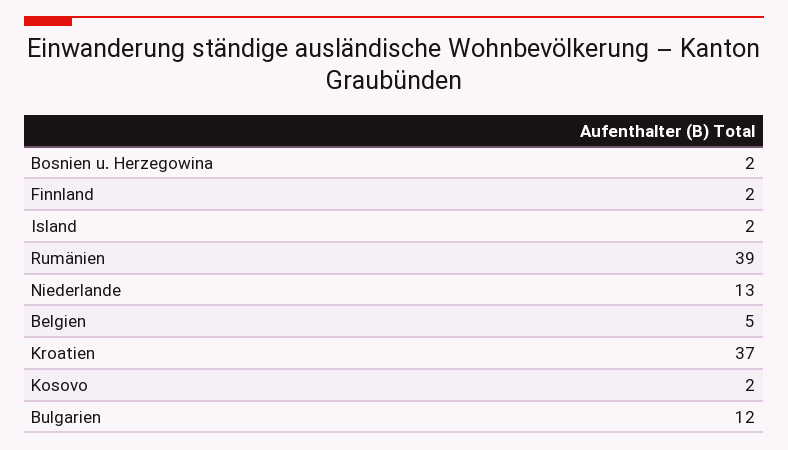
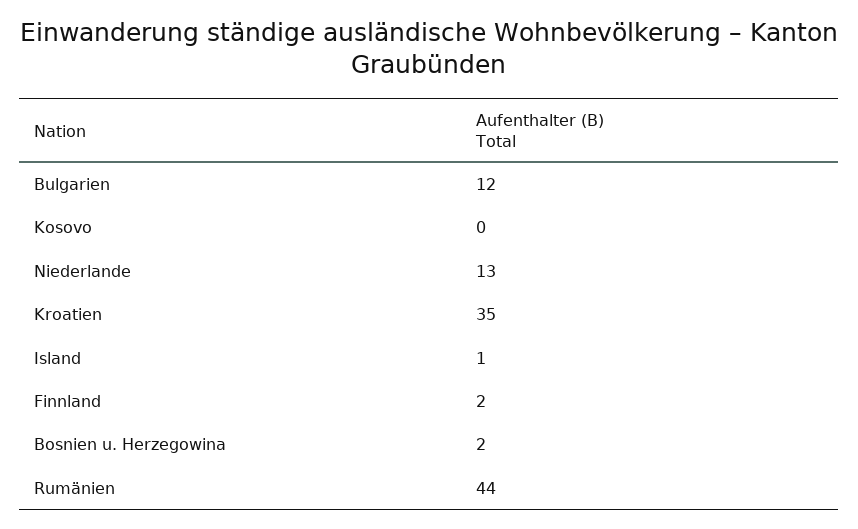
Island: 2 -> 1
Rumänien: 39 -> 44
Belgien: 5 -> none
Kroatien: 37 -> 35
Kosovo: 2 -> 0

